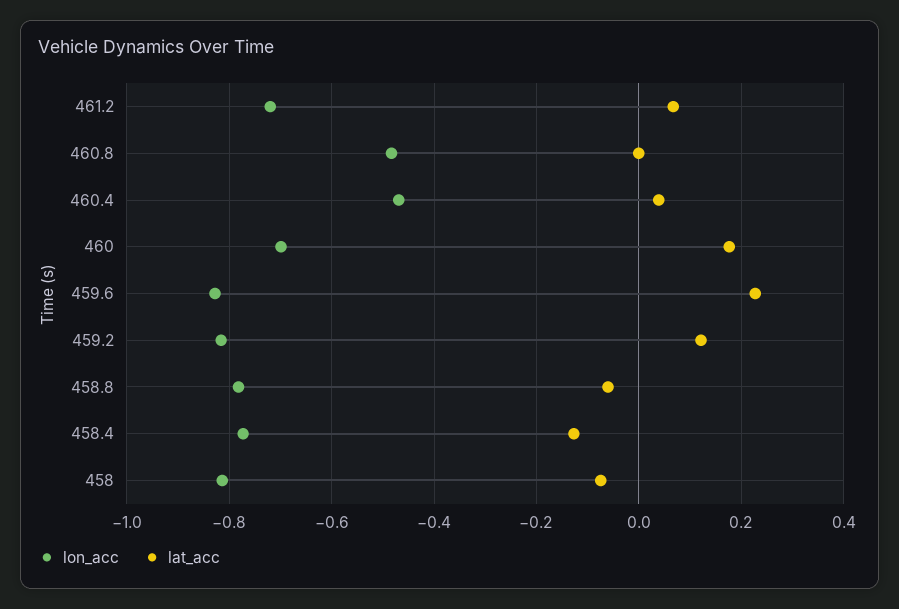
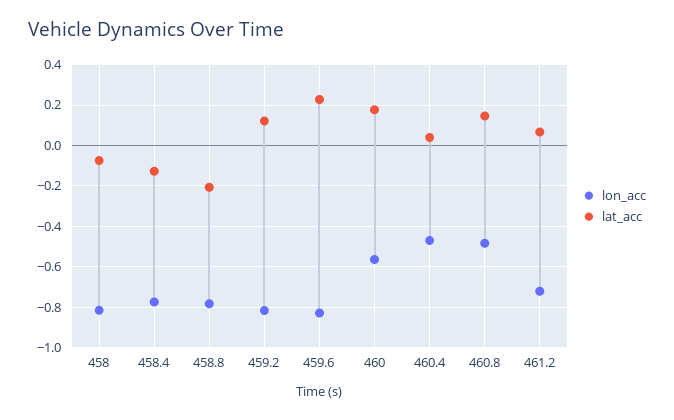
lat_acc, 460.8: 0 -> 0.15
lon_acc, 460: -0.7 -> -0.55
lat_acc, 458.8: -0.06 -> -0.2

